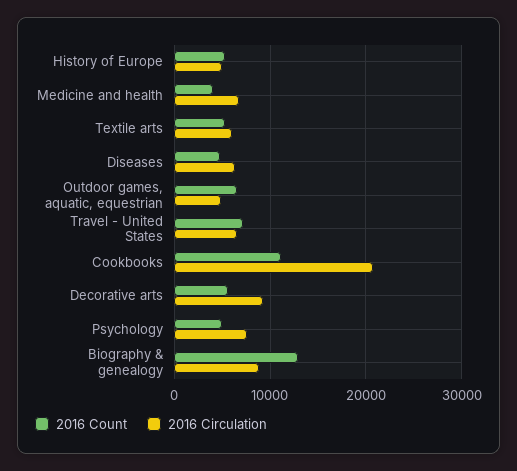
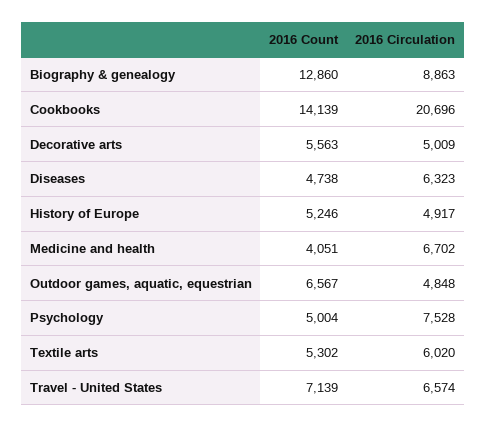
2016 Count, Cookbooks: 11000 -> 14139
2016 Circulation, Decorative arts: 9000 -> 5009

